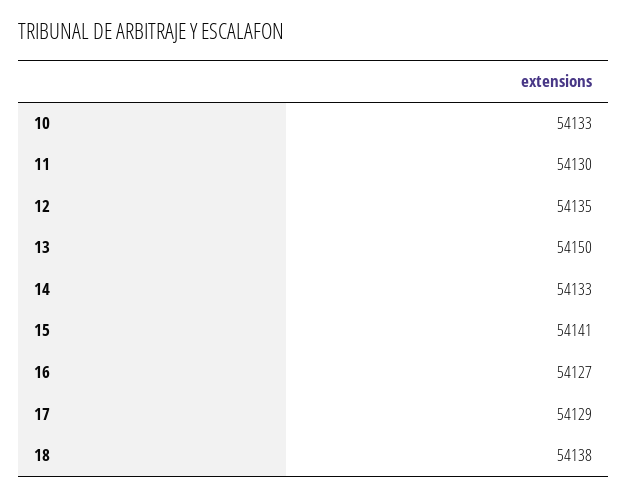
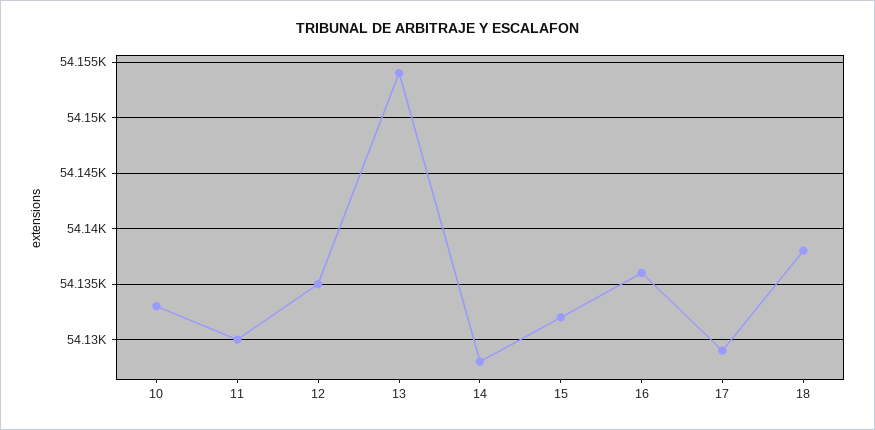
13: 54150 -> 54154
14: 54133 -> 54128
15: 54141 -> 54132
16: 54127 -> 54136

